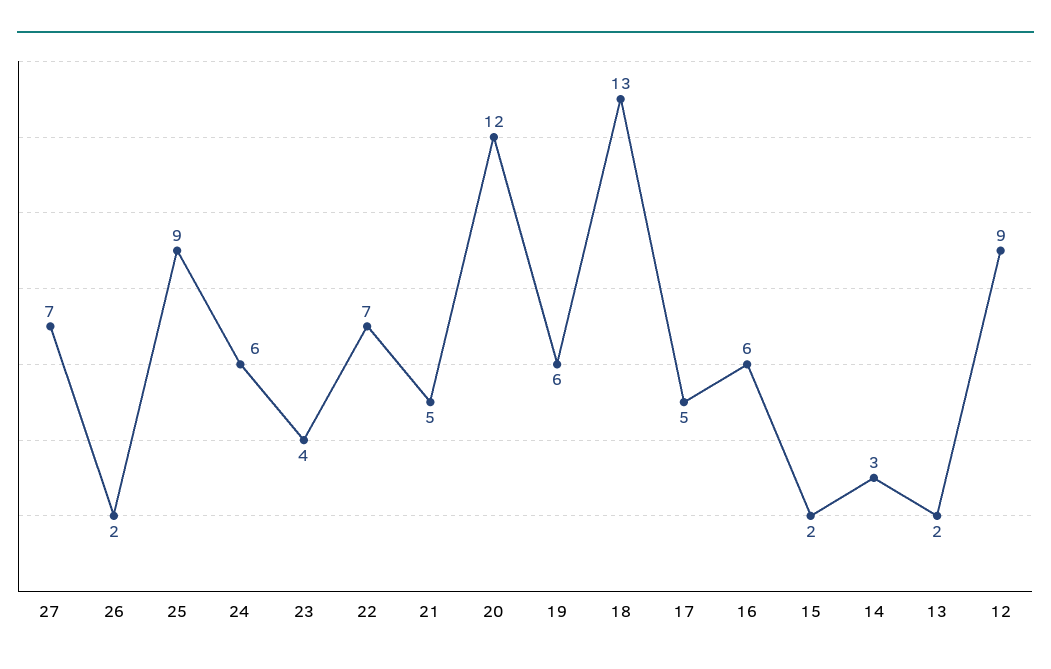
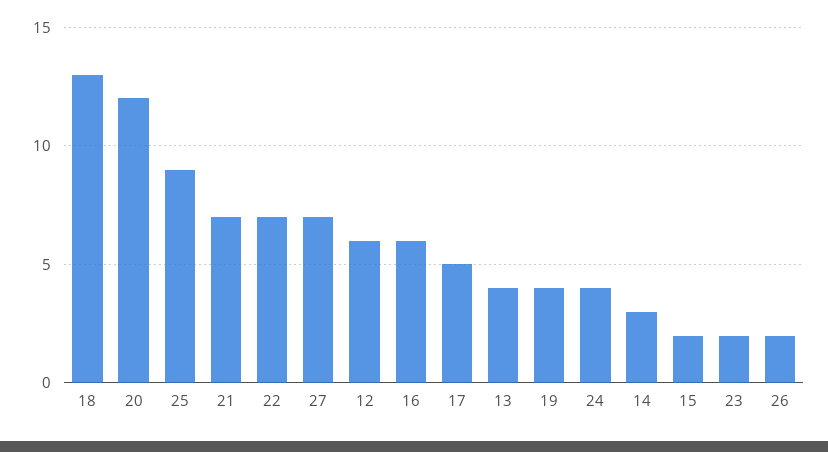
24: 6 -> 4
23: 4 -> 2
21: 5 -> 7
19: 6 -> 4
13: 2 -> 4
12: 9 -> 6

